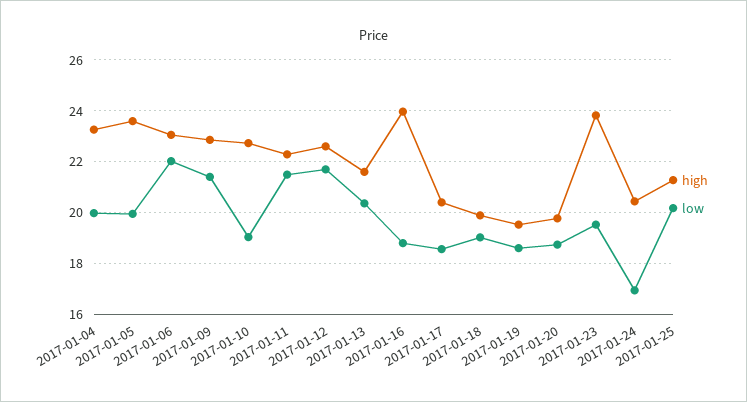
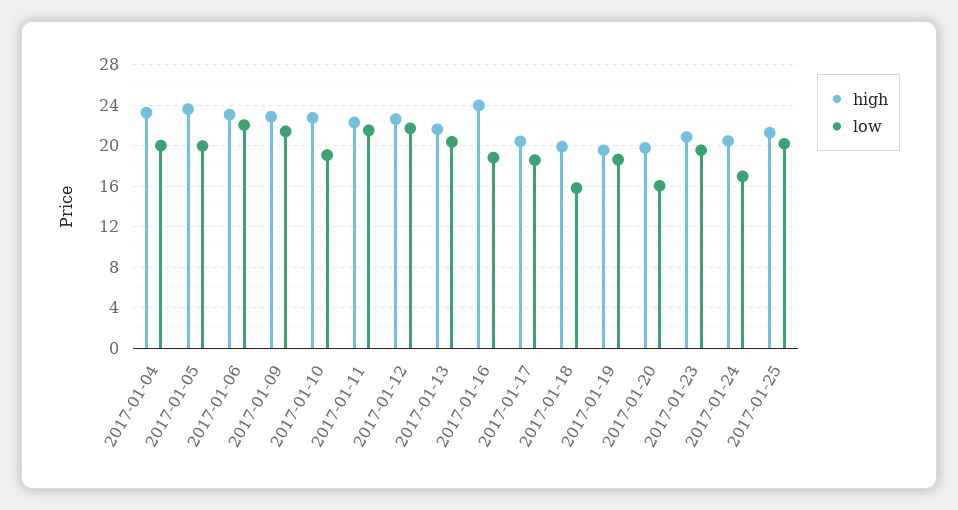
low, 2017-01-18: 19 -> 16
low, 2017-01-20: 18.75 -> 16
high, 2017-01-23: 23.75 -> 21

